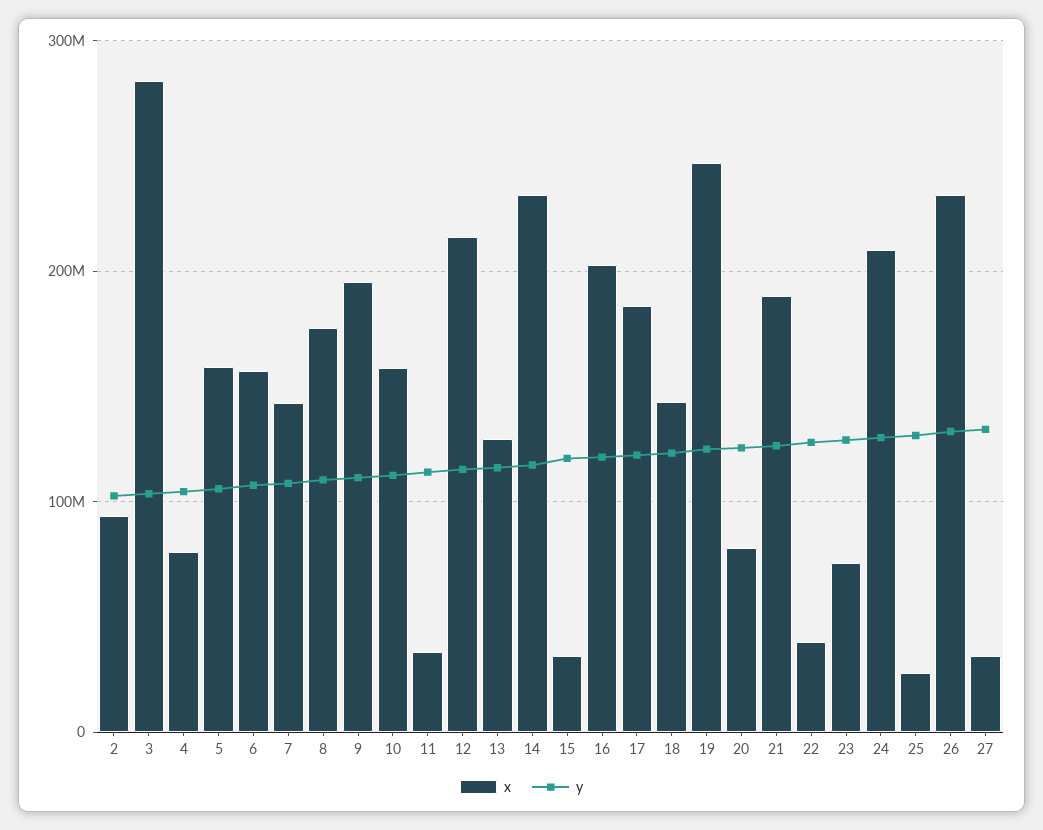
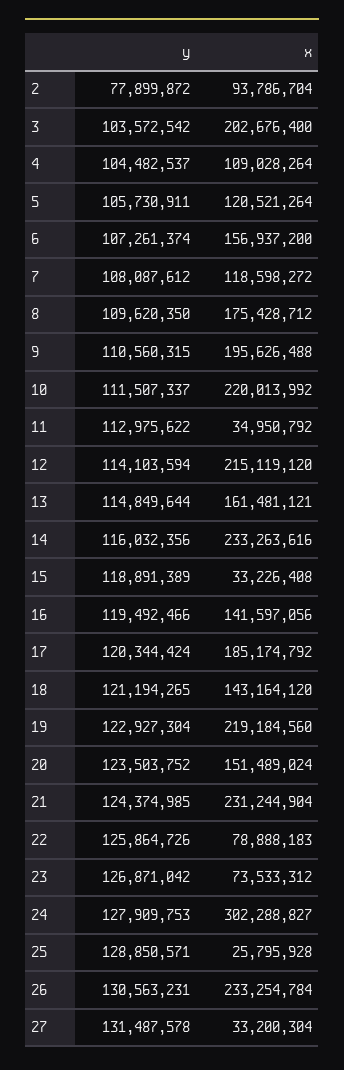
y, 2: 100000000 -> 77899872
x, 3: 280000000 -> 202676400
x, 4: 80000000 -> 109028264
x, 5: 160000000 -> 120521264
x, 7: 140000000 -> 118598272
x, 10: 160000000 -> 220013992
x, 13: 130000000 -> 161481121
x, 16: 200000000 -> 141597056
x, 19: 250000000 -> 219184560
x, 20: 80000000 -> 151489024
x, 21: 190000000 -> 231244904
x, 22: 40000000 -> 78888183
x, 24: 210000000 -> 302288827

